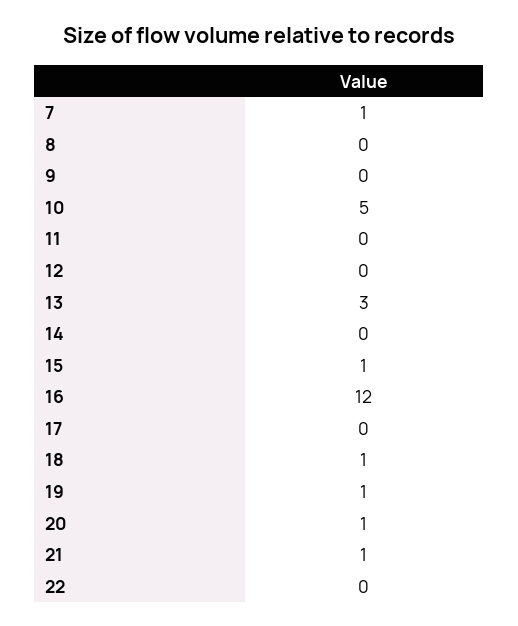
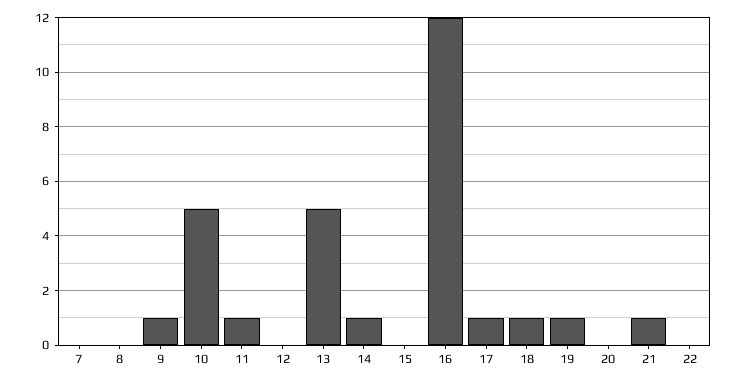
7: 1 -> 0
9: 0 -> 1
11: 0 -> 1
13: 3 -> 5
14: 0 -> 1
15: 1 -> 0
17: 0 -> 1
20: 1 -> 0

